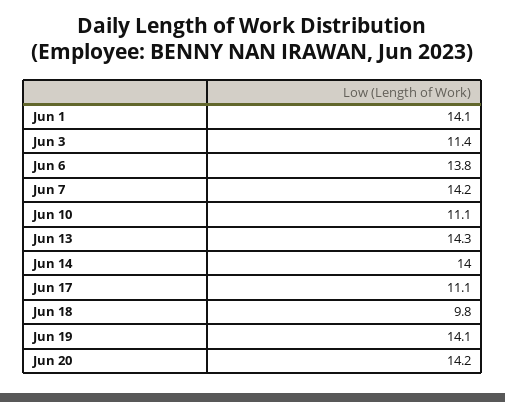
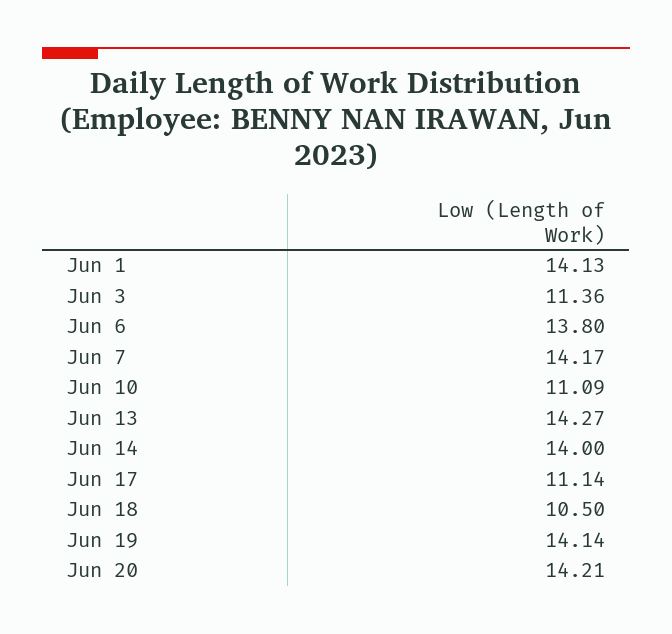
Jun 18: 9.8 -> 10.5

